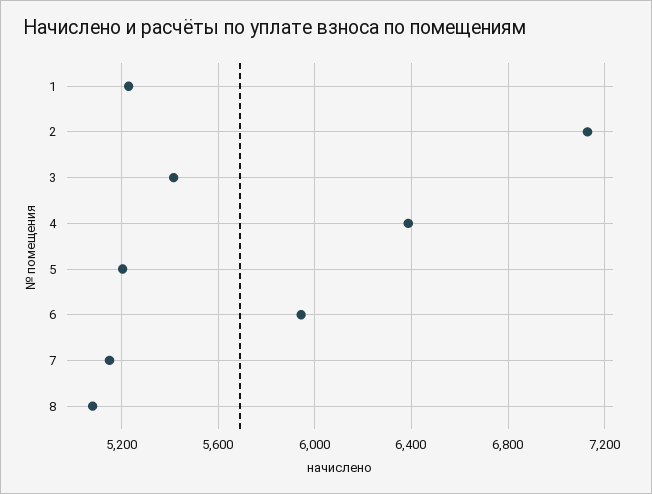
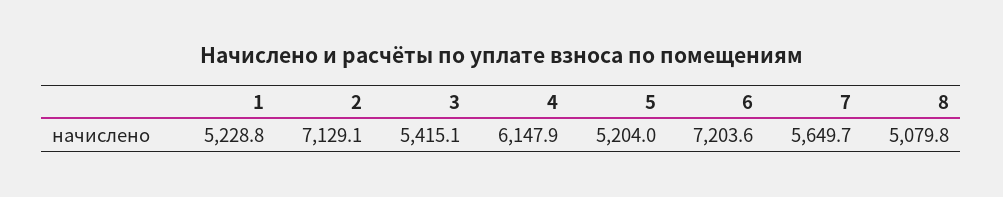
4: 6400 -> 6147.9
6: 5950 -> 7203.6
7: 5150 -> 5649.7

